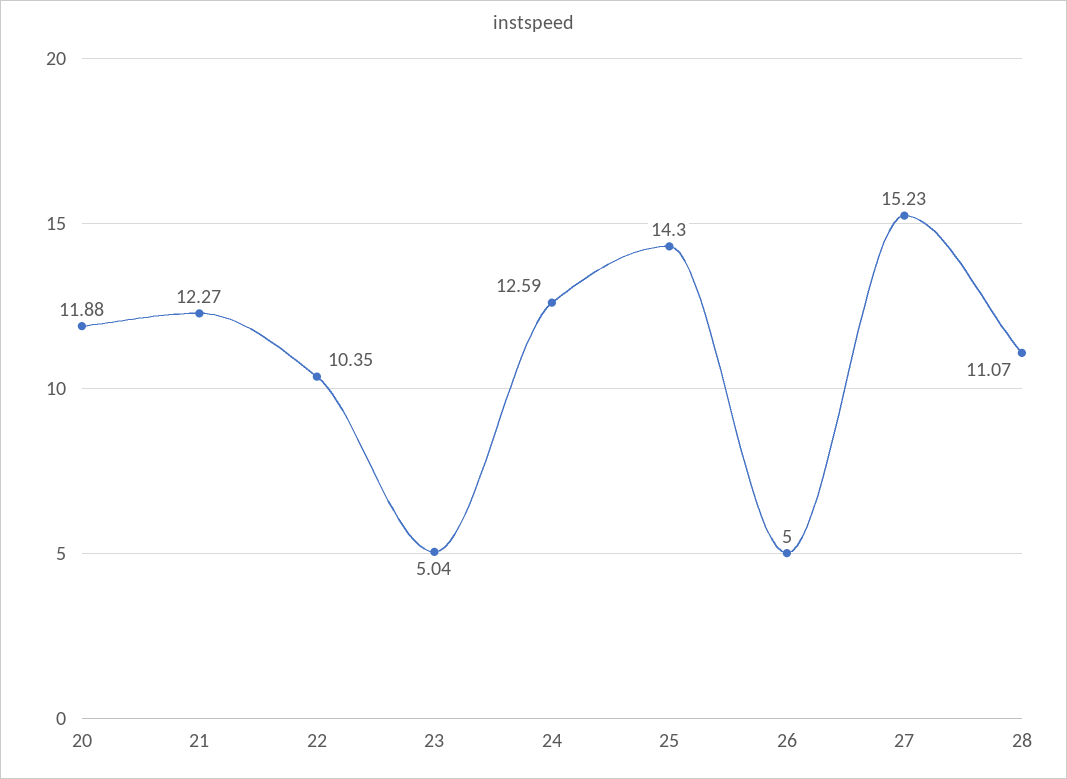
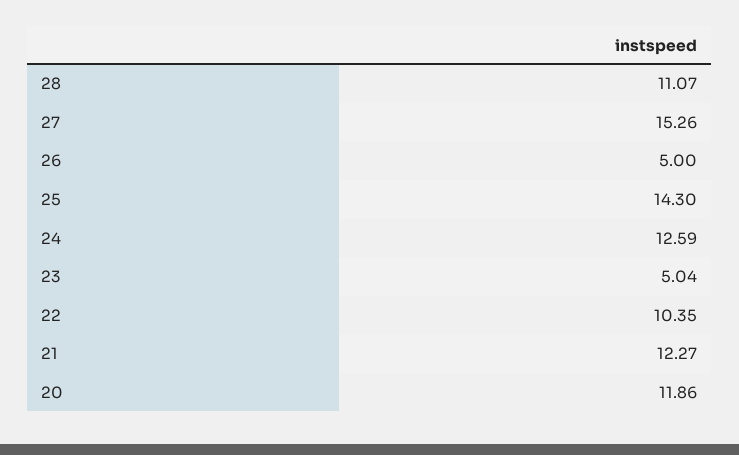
20: 11.88 -> 11.86
27: 15.23 -> 15.26

